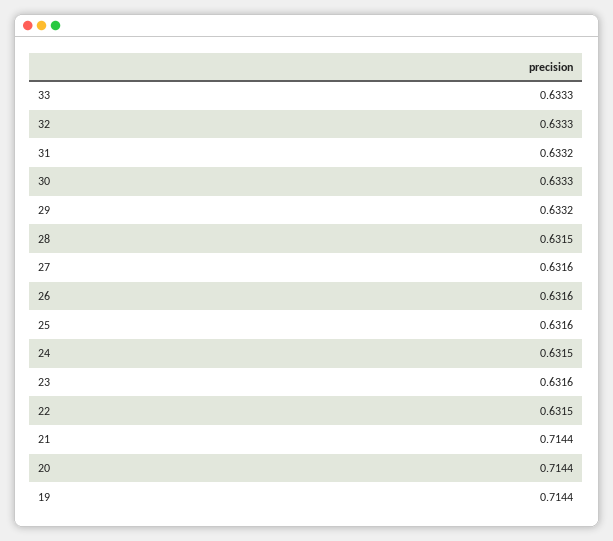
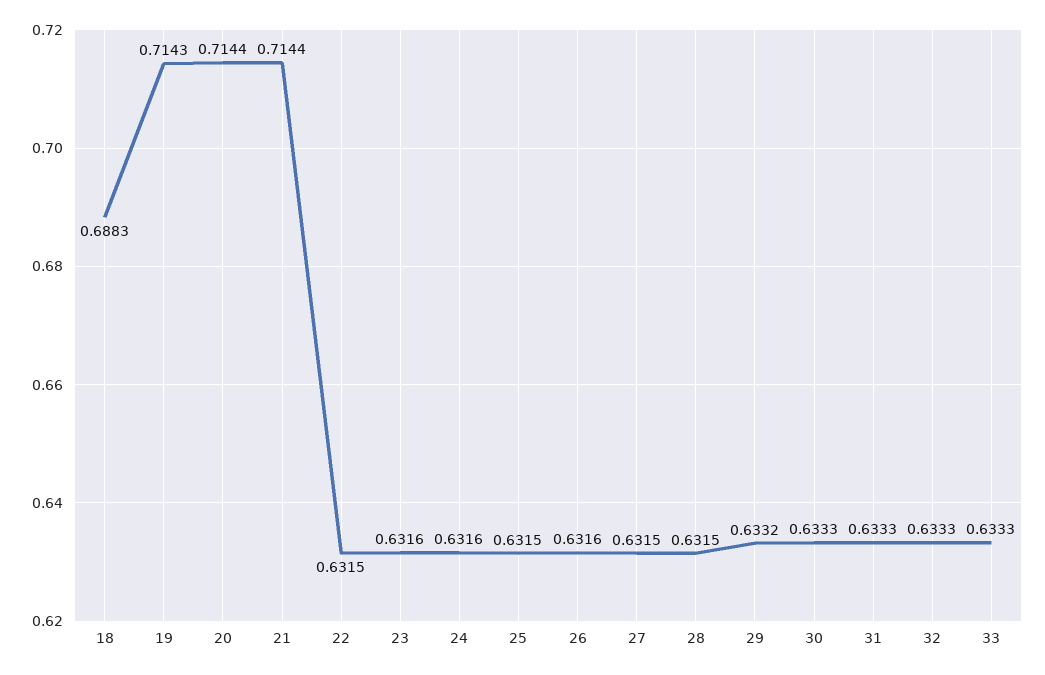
31: 0.6332 -> 0.6333
27: 0.6316 -> 0.6315
25: 0.6316 -> 0.6315
24: 0.6315 -> 0.6316
19: 0.7144 -> 0.7143
18: none -> 0.6883

